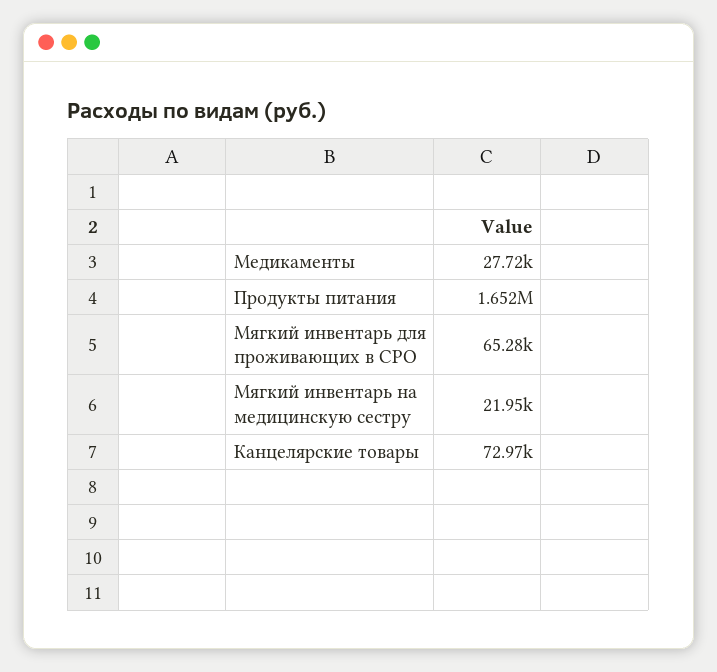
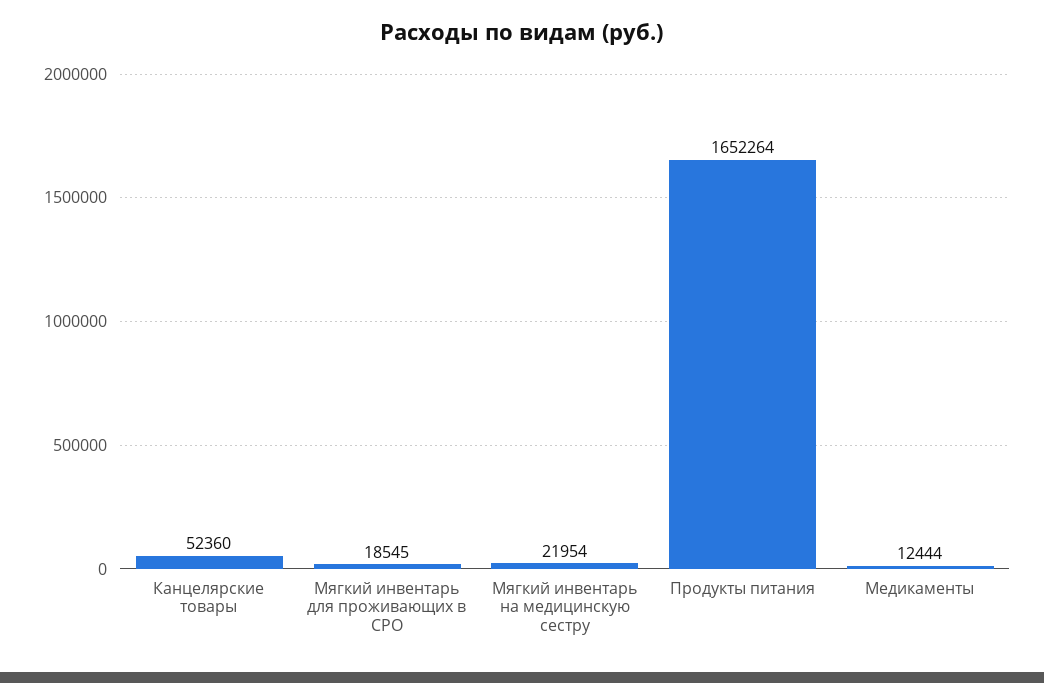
Медикаменты: 27720 -> 12444
Мягкий инвентарь для проживающих в СРО: 65280 -> 18545
Канцелярские товары: 72970 -> 52360

